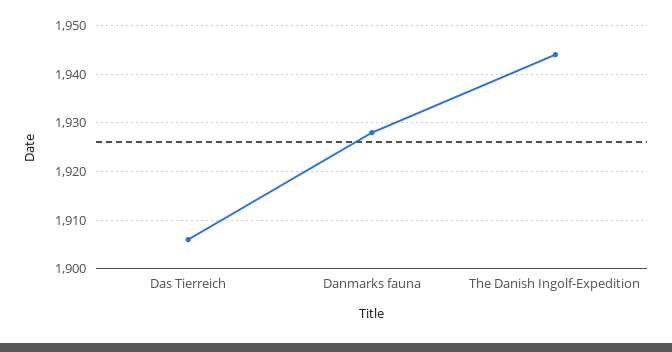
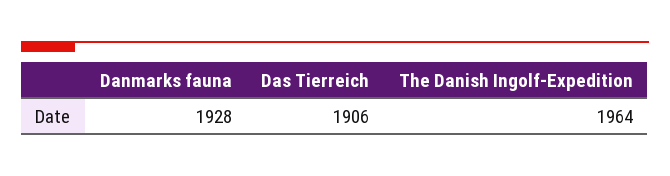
The Danish Ingolf-Expedition: 1945 -> 1964

